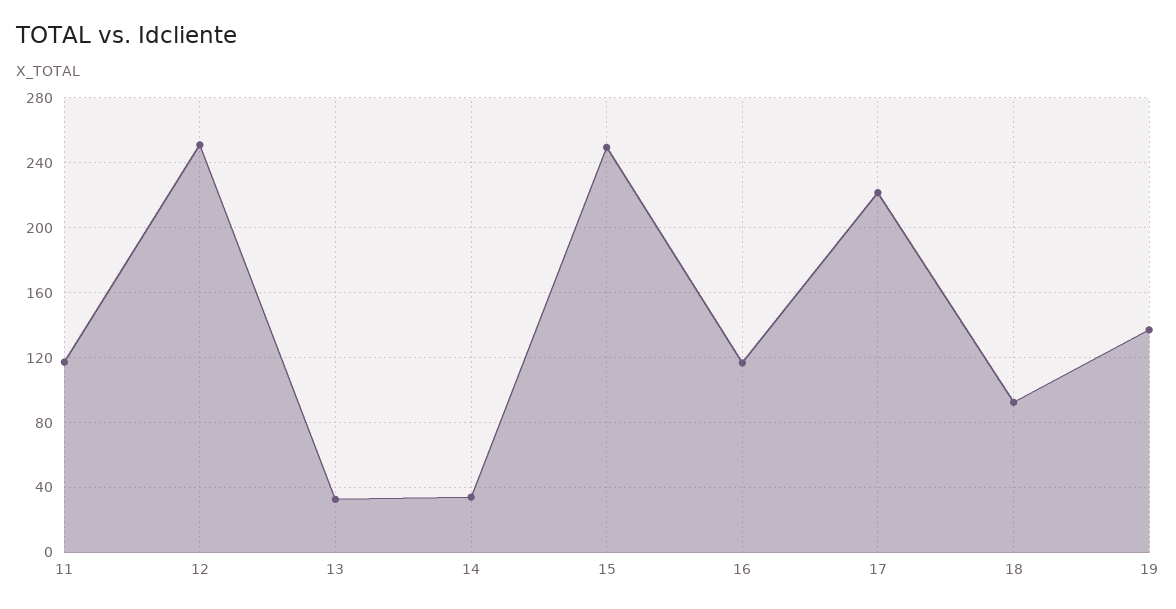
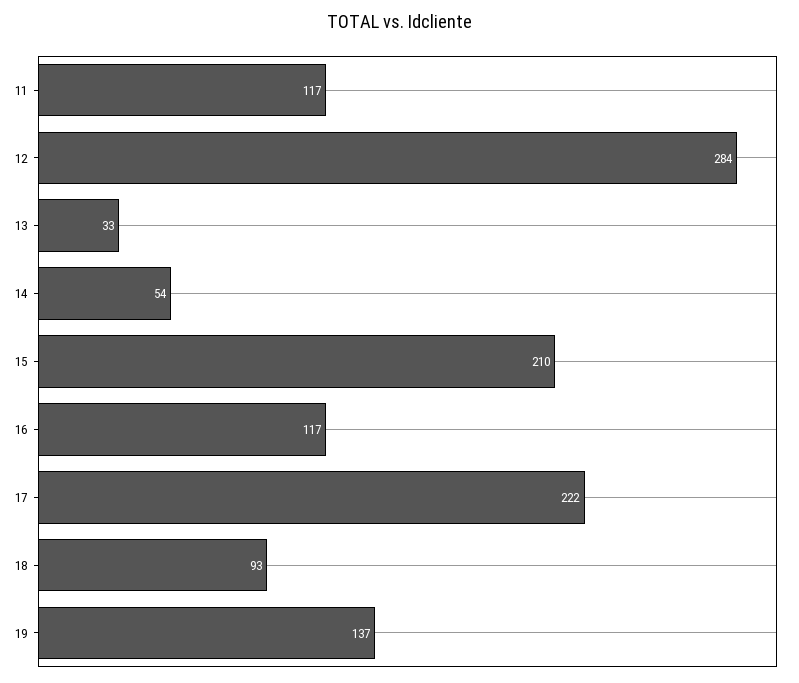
12: 250 -> 284
14: 35 -> 54
15: 250 -> 210

